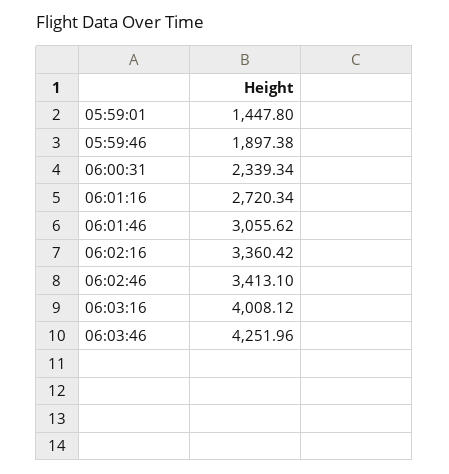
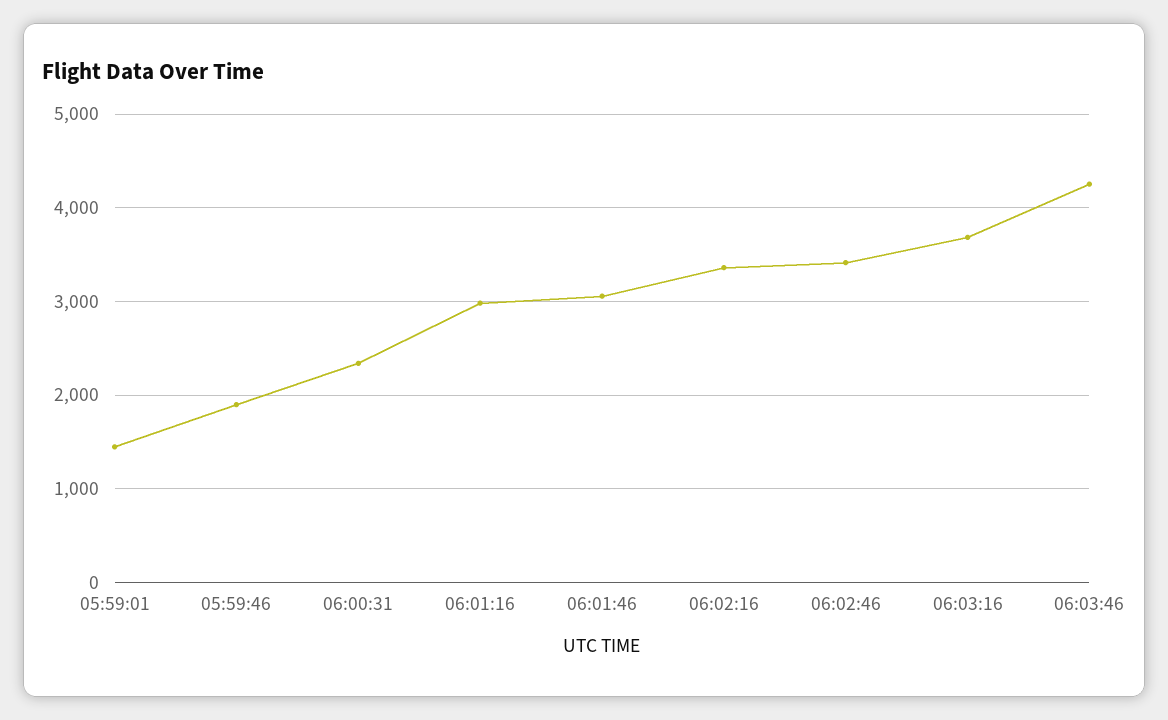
06:01:16: 2720.34 -> 3000
06:03:16: 4008.12 -> 3700

